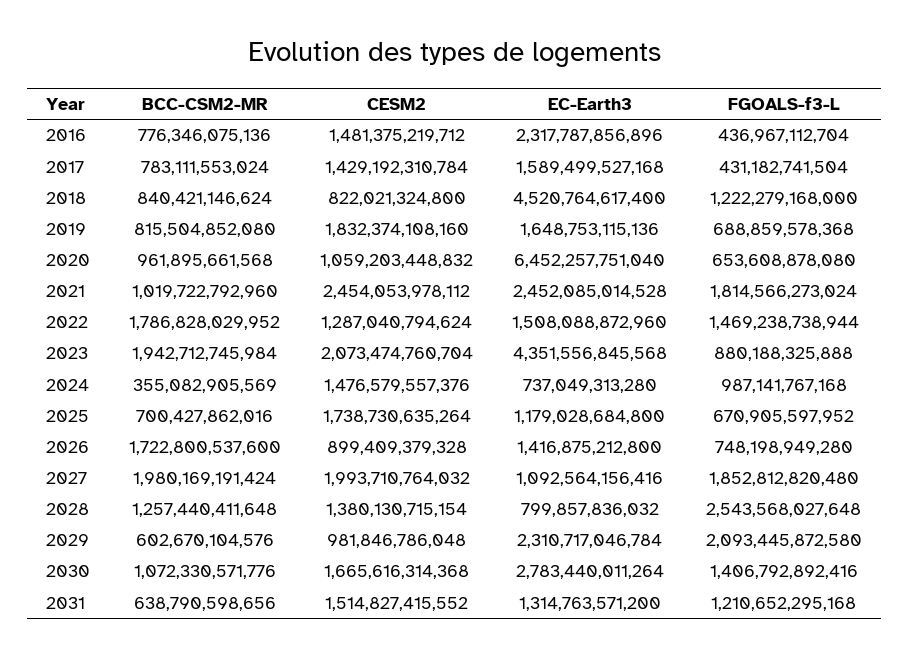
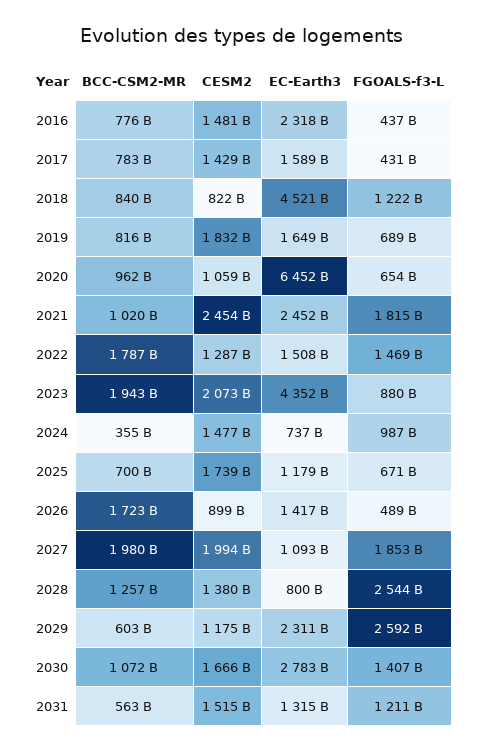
FGOALS-f3-L, 2026: 748198949280 -> 489000000000
CESM2, 2029: 981846786048 -> 1175000000000
FGOALS-f3-L, 2029: 2093445872580 -> 2592000000000
BCC-CSM2-MR, 2031: 638790598656 -> 563000000000

